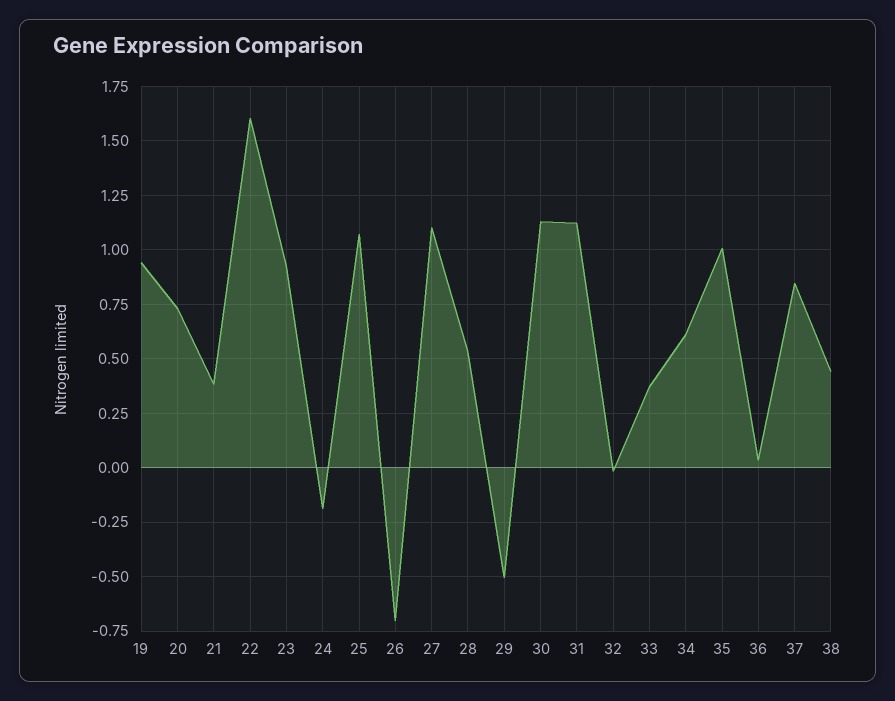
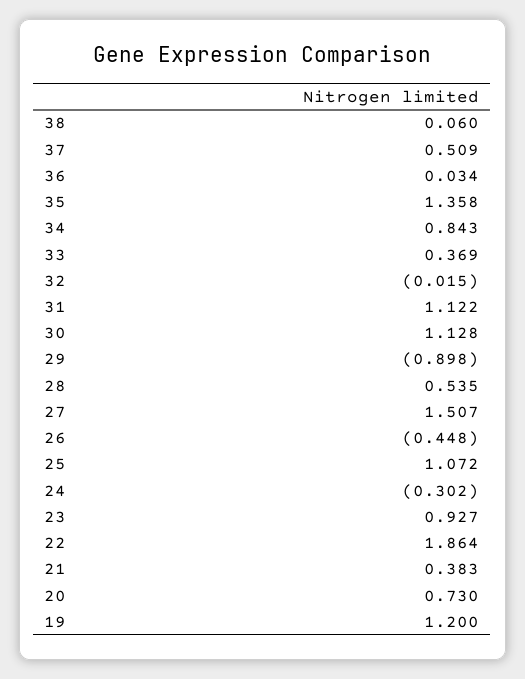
19: 0.95 -> 1.2
22: 1.6 -> 1.864
24: -0.2 -> -0.302
26: -0.7 -> -0.448
27: 1.1 -> 1.507
29: -0.5 -> -0.898
34: 0.6 -> 0.843
35: 1 -> 1.358
37: 0.85 -> 0.509
38: 0.45 -> 0.06

